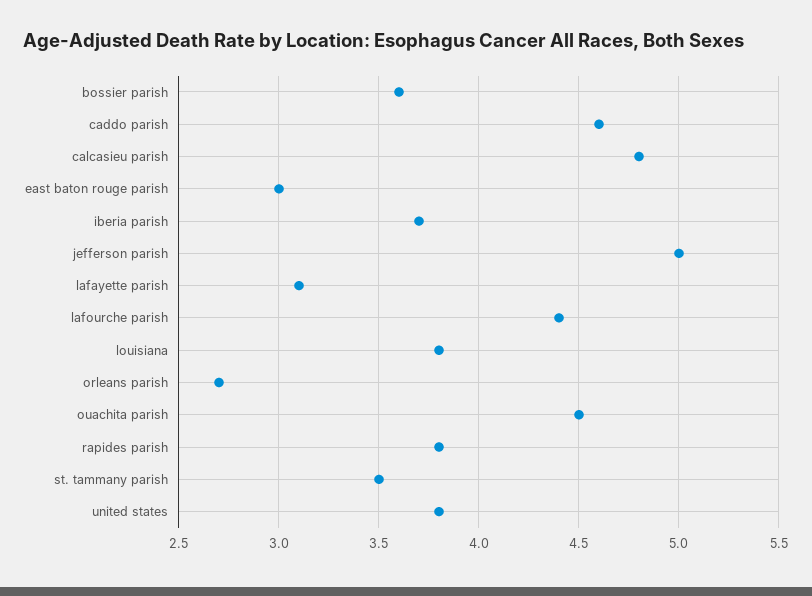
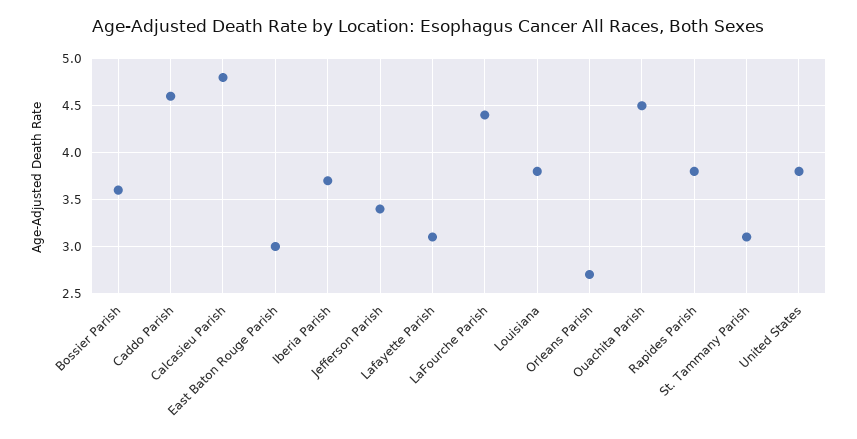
jefferson parish: 5 -> 3.4
st. tammany parish: 3.5 -> 3.1

